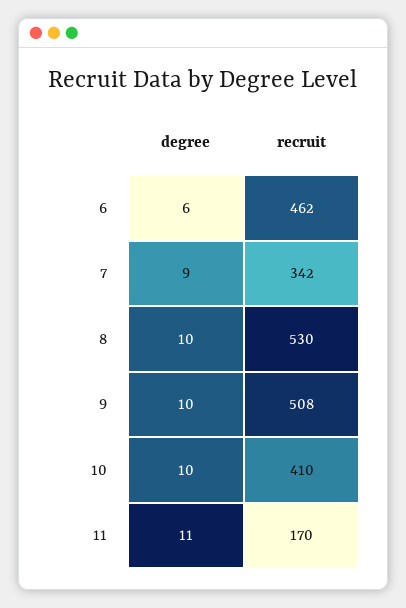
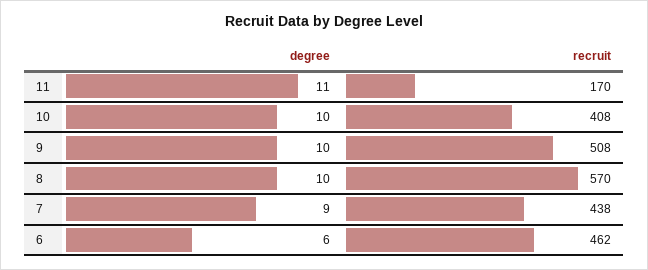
recruit, 7: 342 -> 438
recruit, 8: 530 -> 570
recruit, 10: 410 -> 408

